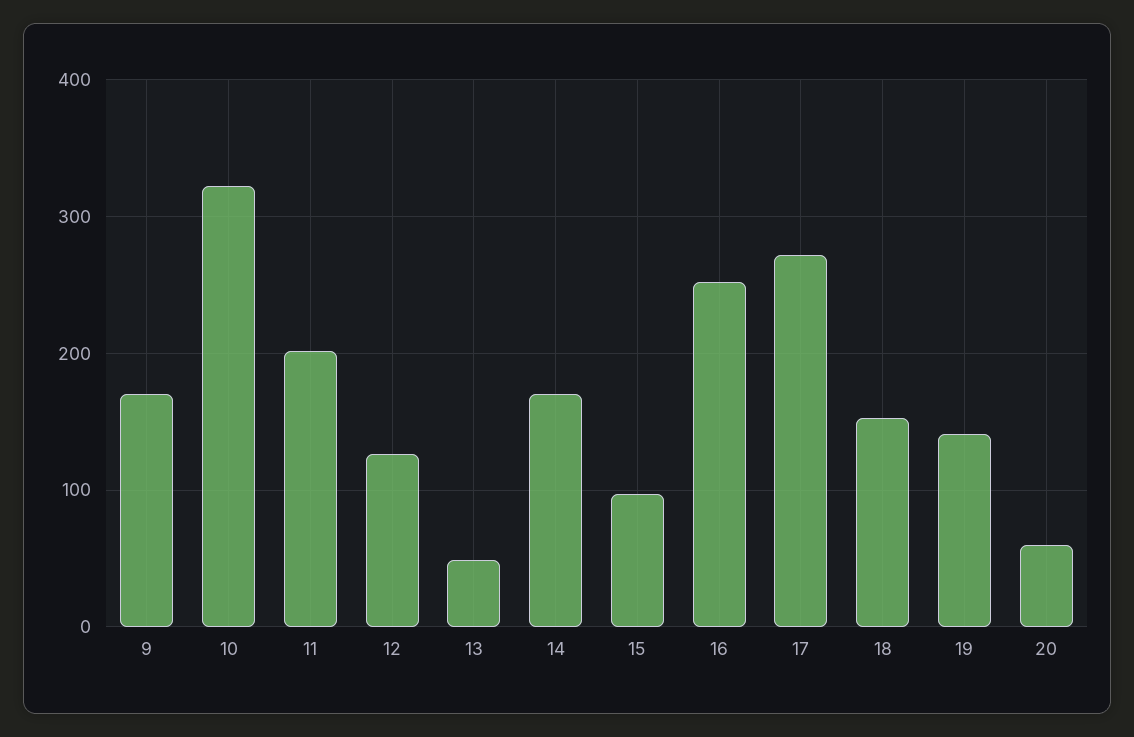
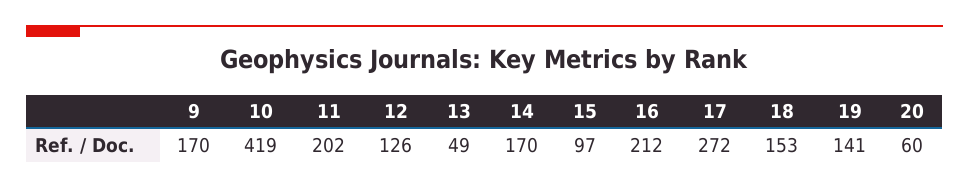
10: 320 -> 419
16: 250 -> 212

